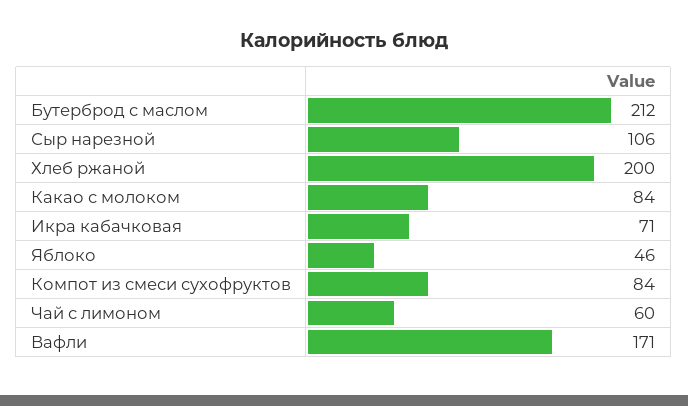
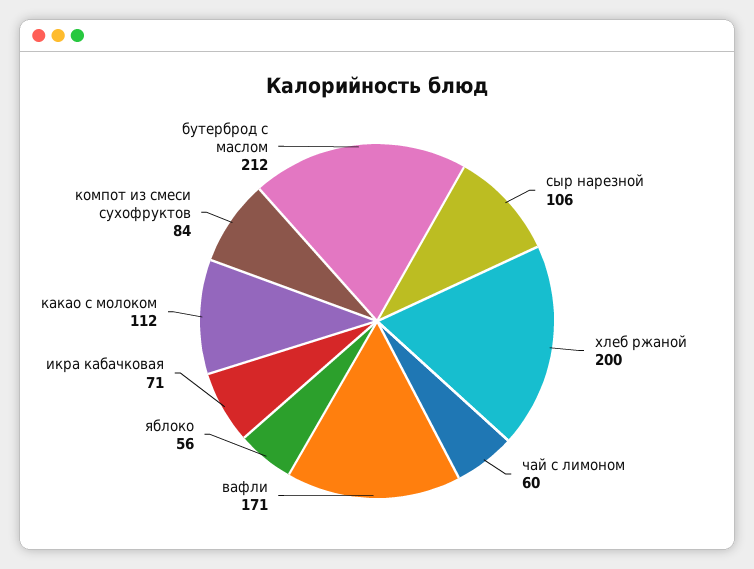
Какао с молоком: 84 -> 112
Яблоко: 46 -> 56

